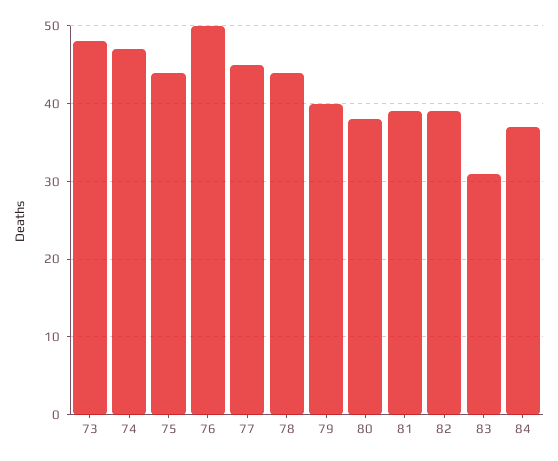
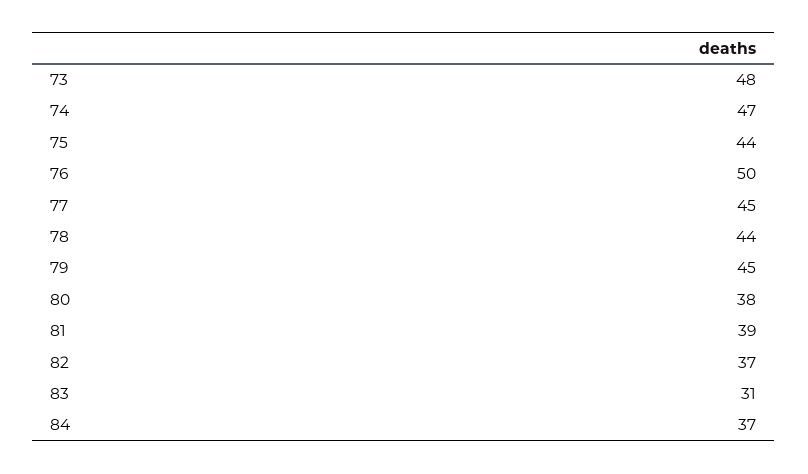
79: 40 -> 45
82: 39 -> 37

